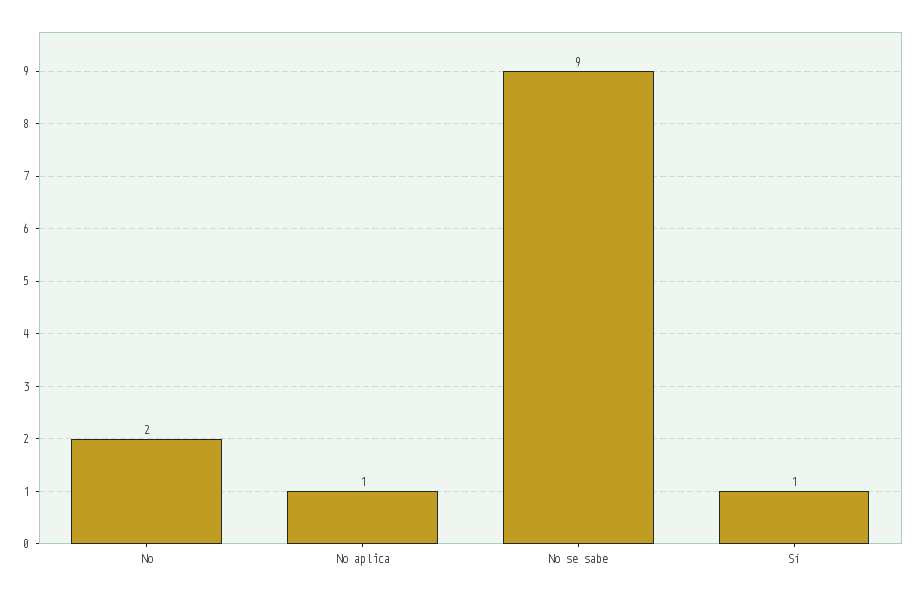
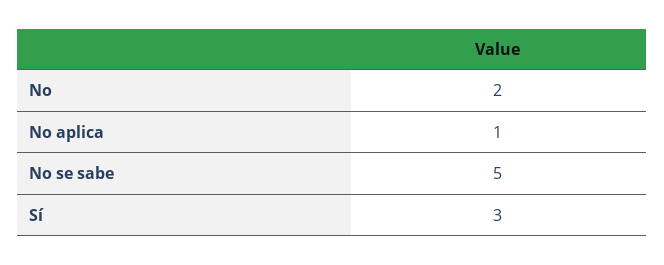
No se sabe: 9 -> 5
Sí: 1 -> 3

